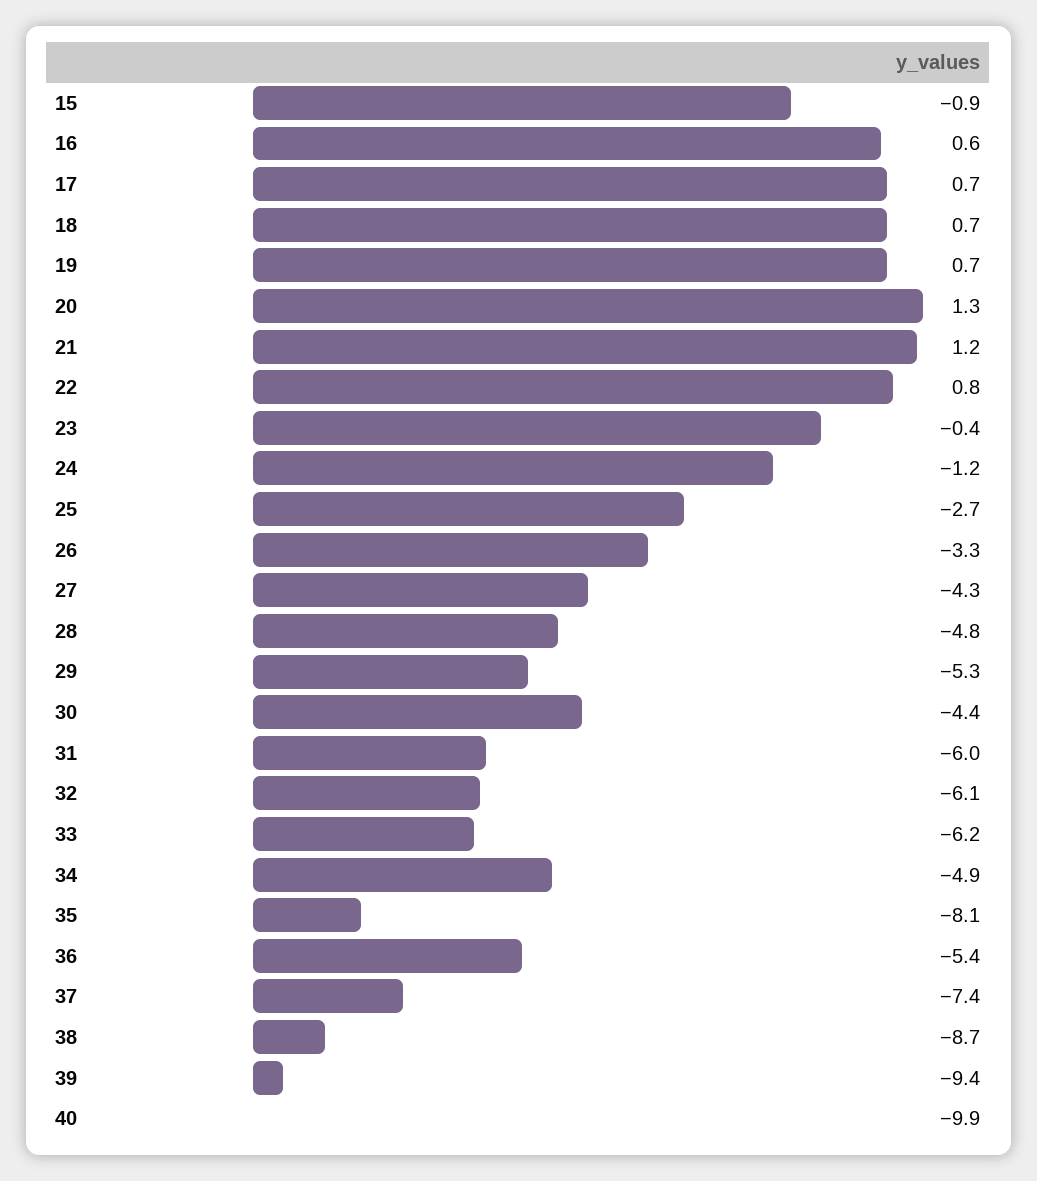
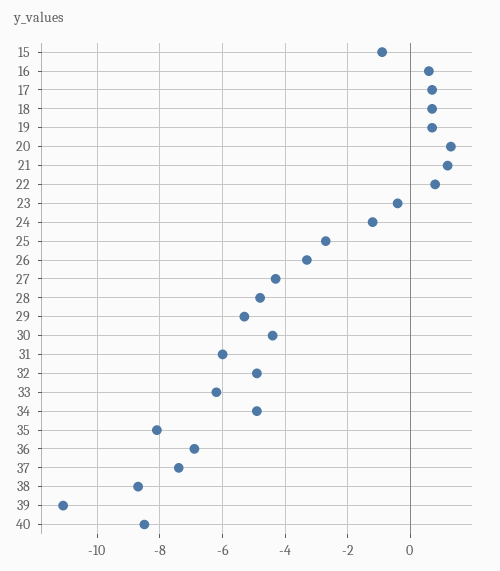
32: -6.1 -> -5
36: -5.4 -> -7
39: -9.4 -> -11
40: -9.9 -> -8.5

